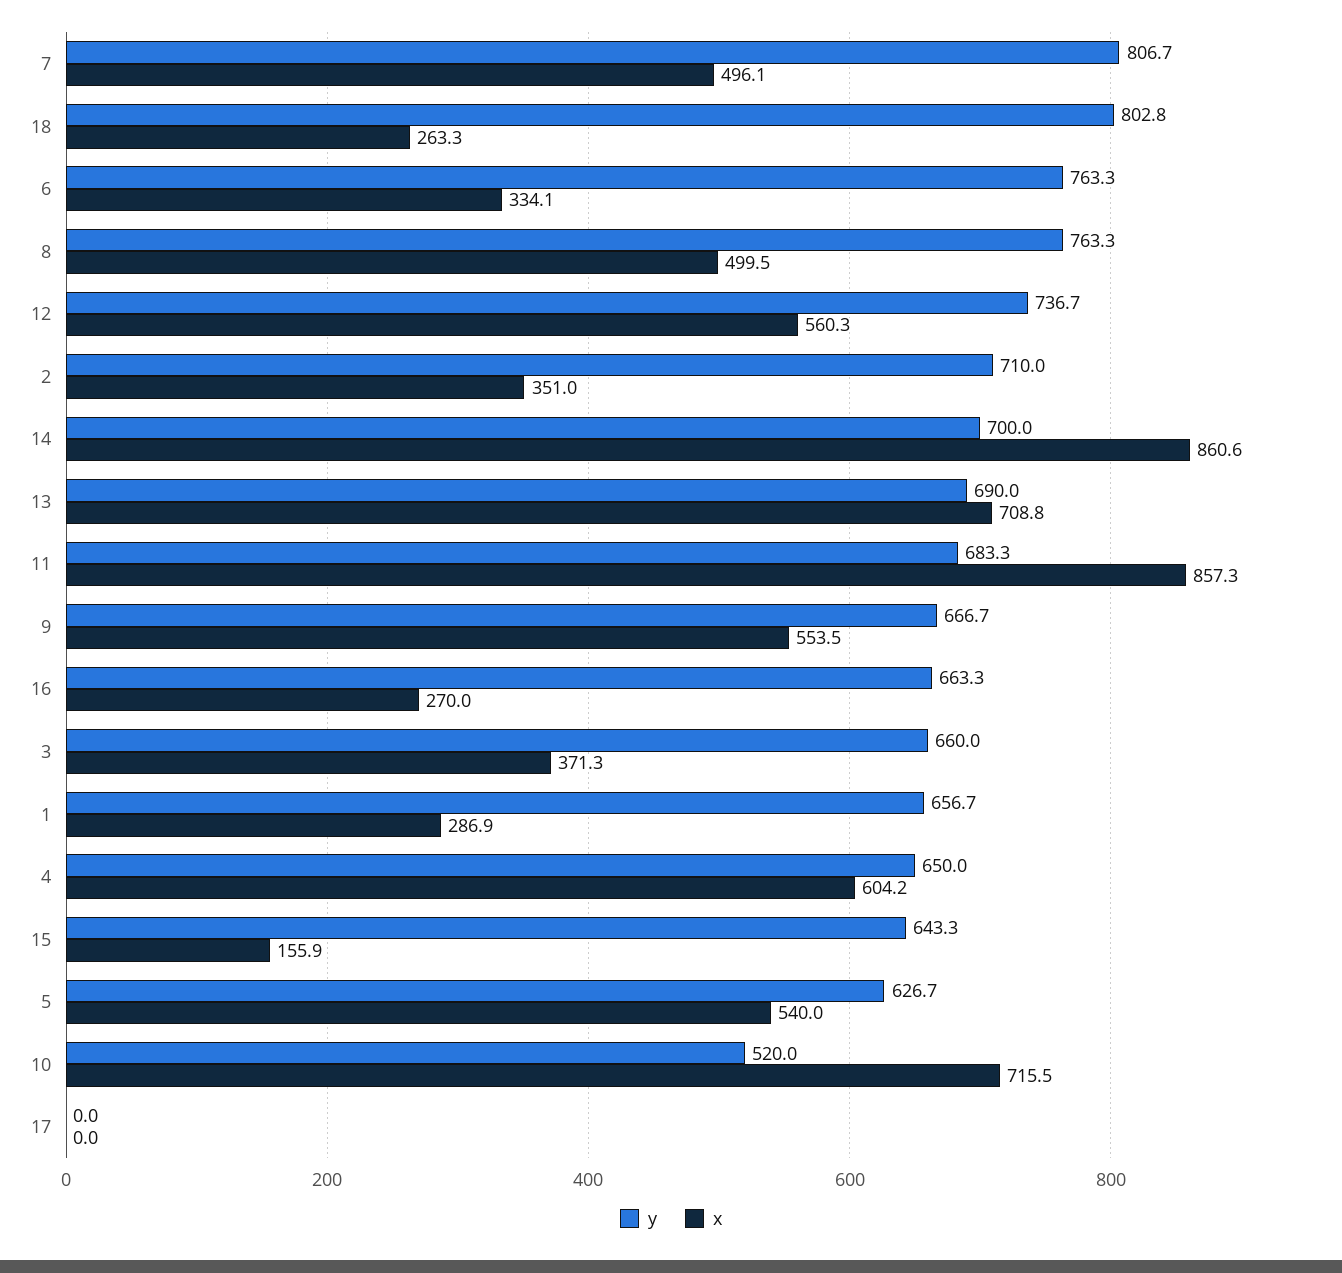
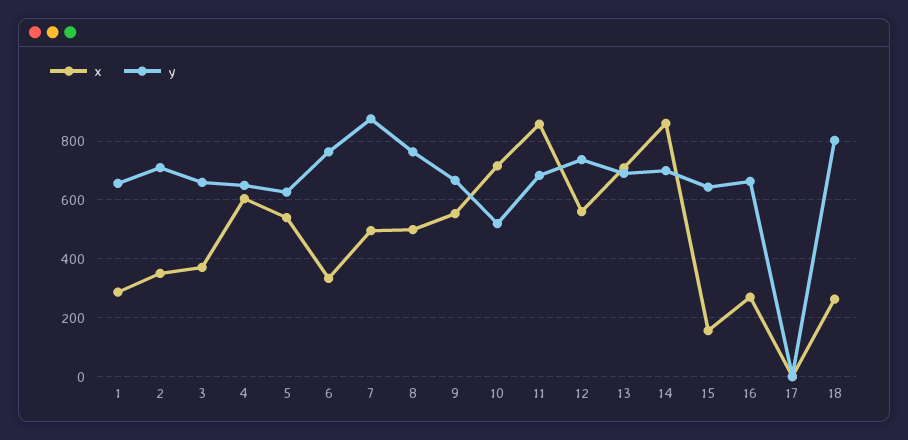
y, 7: 806.7 -> 875

